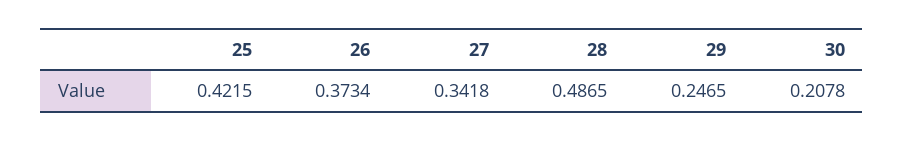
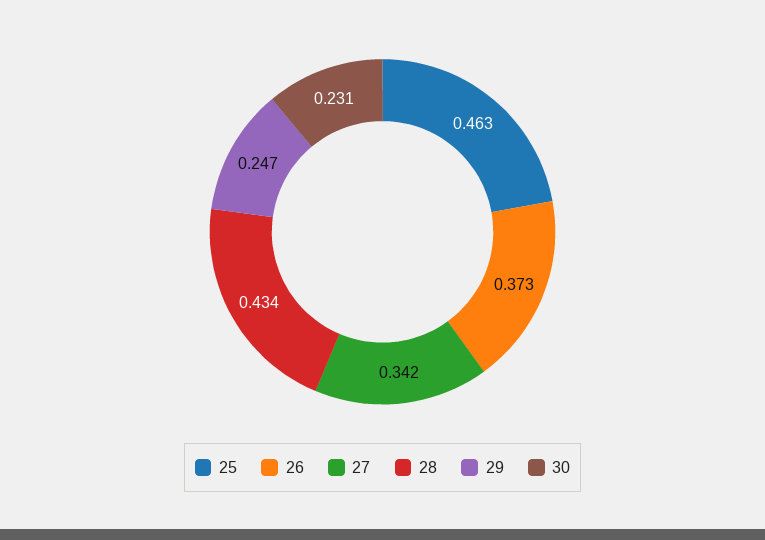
25: 0.4215 -> 0.463
28: 0.4865 -> 0.434
30: 0.2078 -> 0.231

